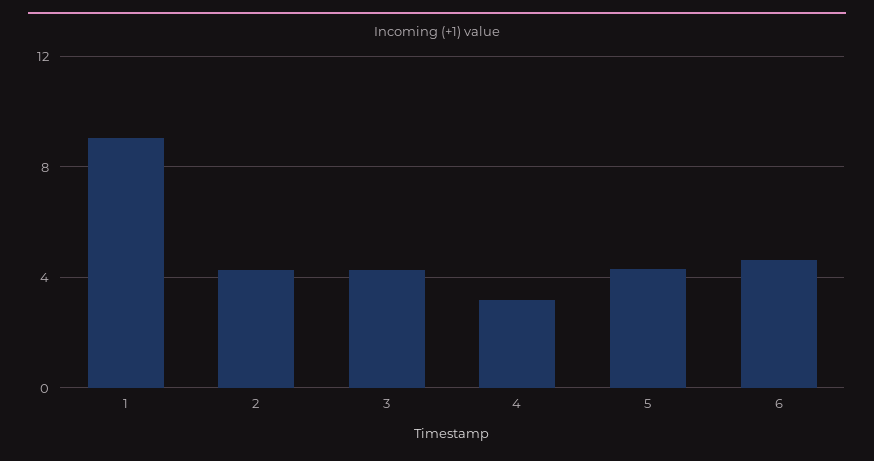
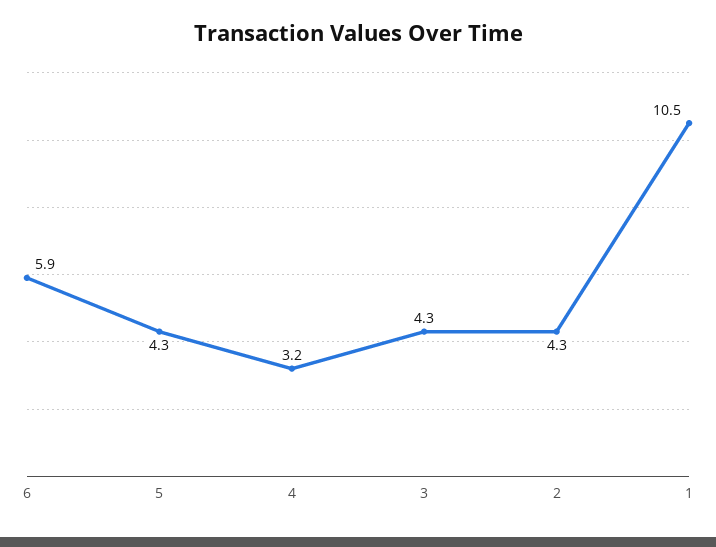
1: 9 -> 10.5
6: 4.5 -> 5.9

